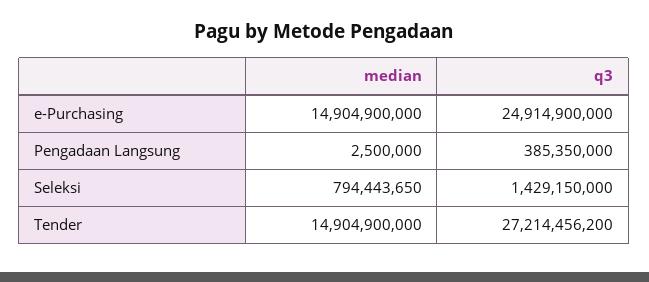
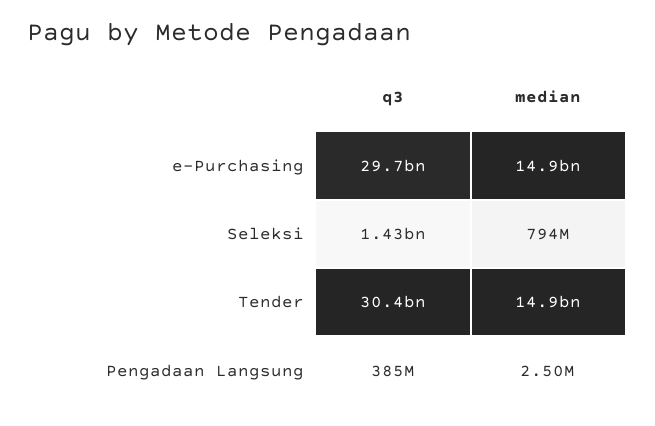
q3, e-Purchasing: 24914900000 -> 29700000000
q3, Tender: 27214456200 -> 30400000000

